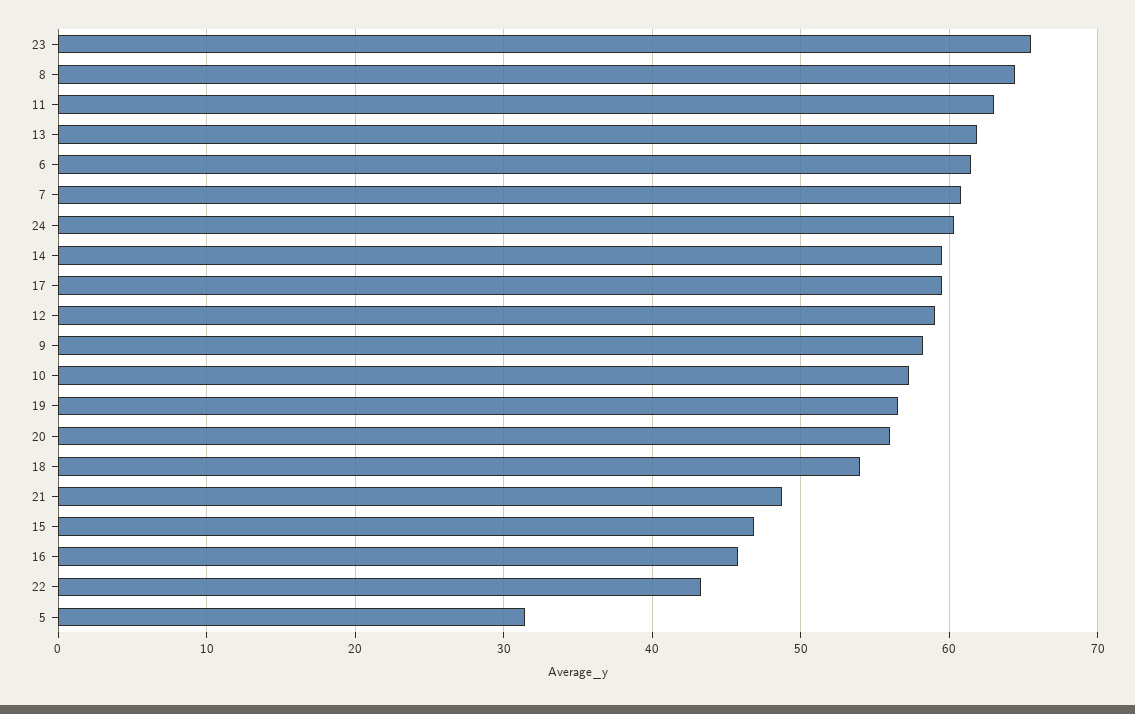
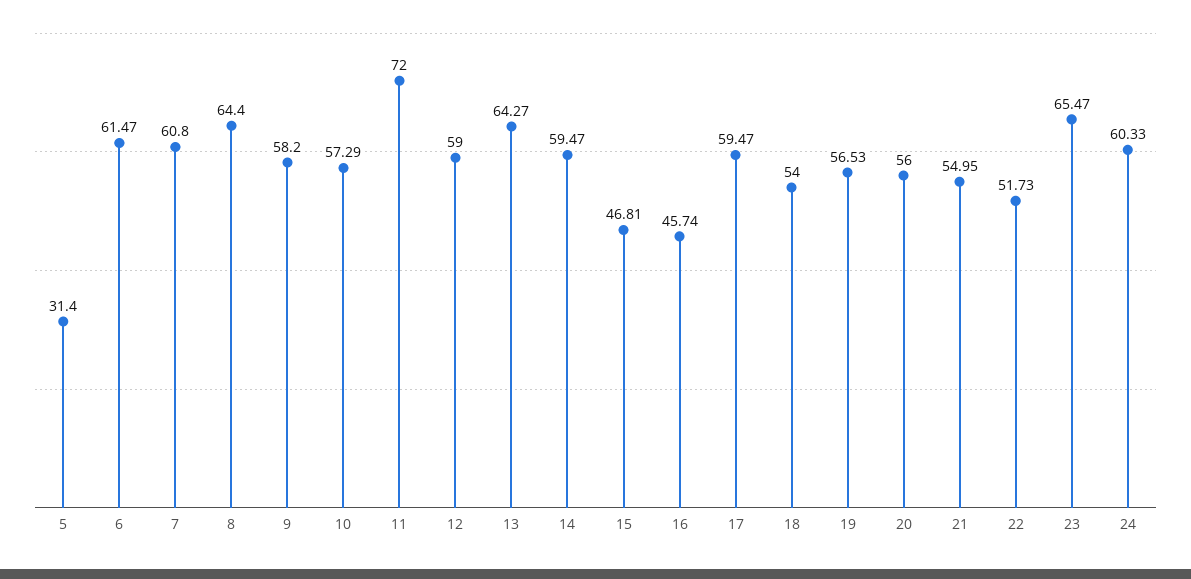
11: 63 -> 72
13: 62 -> 64.27
21: 49 -> 54.95
22: 43 -> 51.73

